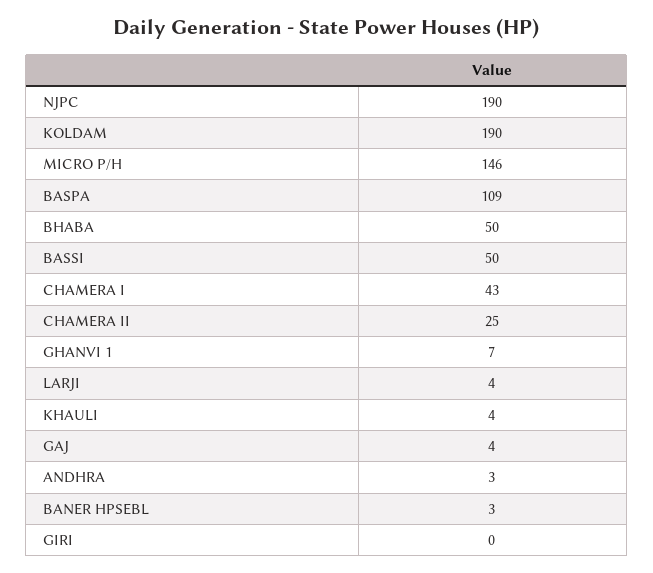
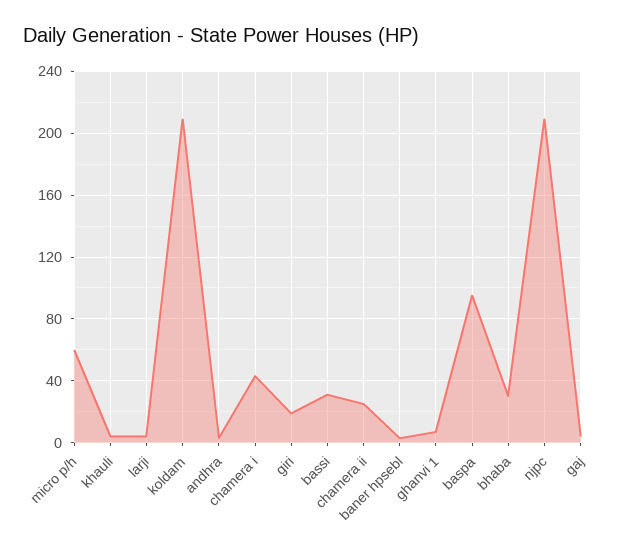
NJPC: 190 -> 210
KOLDAM: 190 -> 210
MICRO P/H: 146 -> 60
BASPA: 109 -> 95
BHABA: 50 -> 30
BASSI: 50 -> 30
GIRI: 0 -> 20

